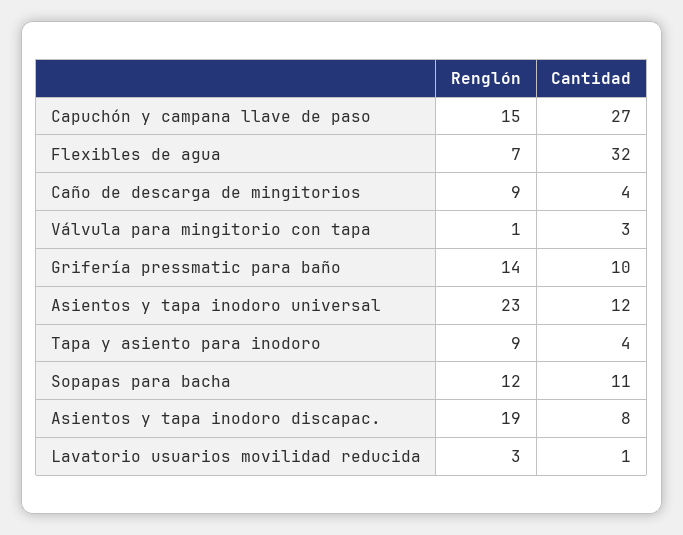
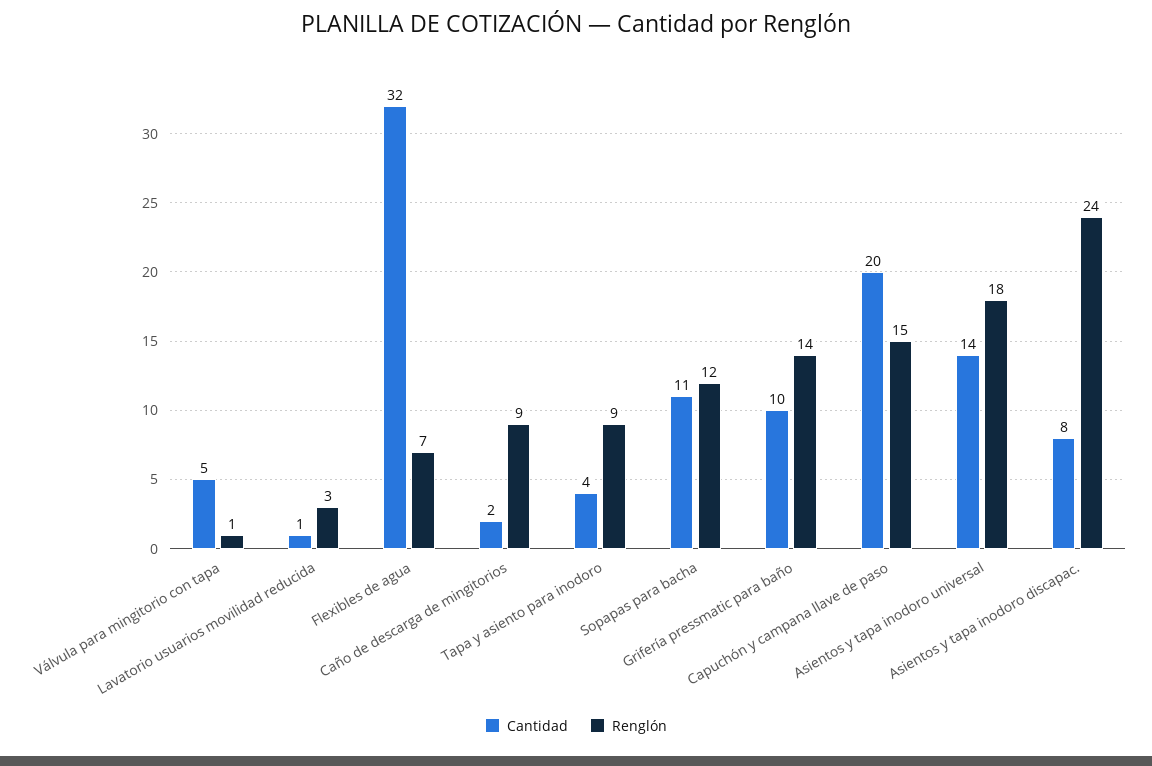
Cantidad, Capuchón y campana llave de paso: 27 -> 20
Cantidad, Caño de descarga de mingitorios: 4 -> 2
Cantidad, Válvula para mingitorio con tapa: 3 -> 5
Renglón, Asientos y tapa inodoro universal: 23 -> 18
Cantidad, Asientos y tapa inodoro universal: 12 -> 14
Renglón, Asientos y tapa inodoro discapac.: 19 -> 24

